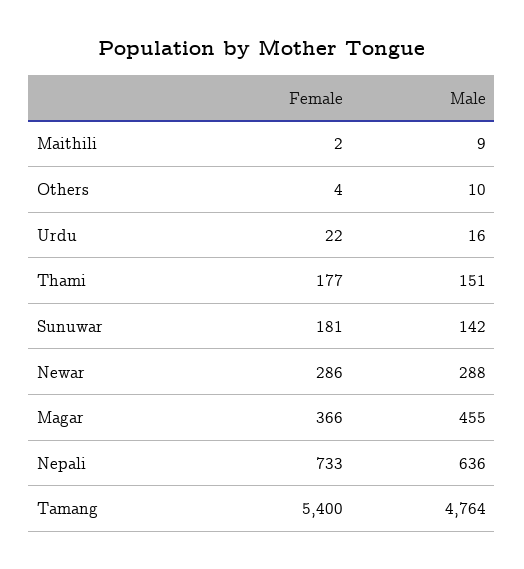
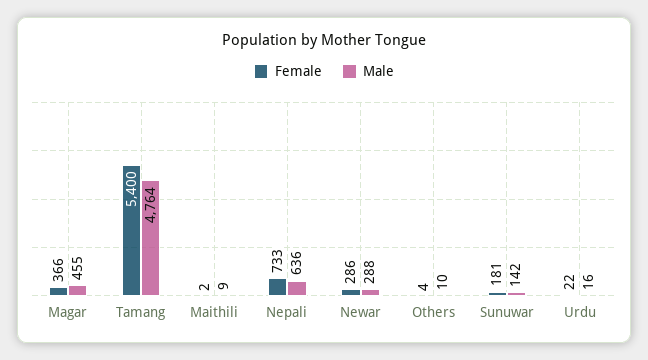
Female, Thami: 177 -> none
Male, Thami: 151 -> none

